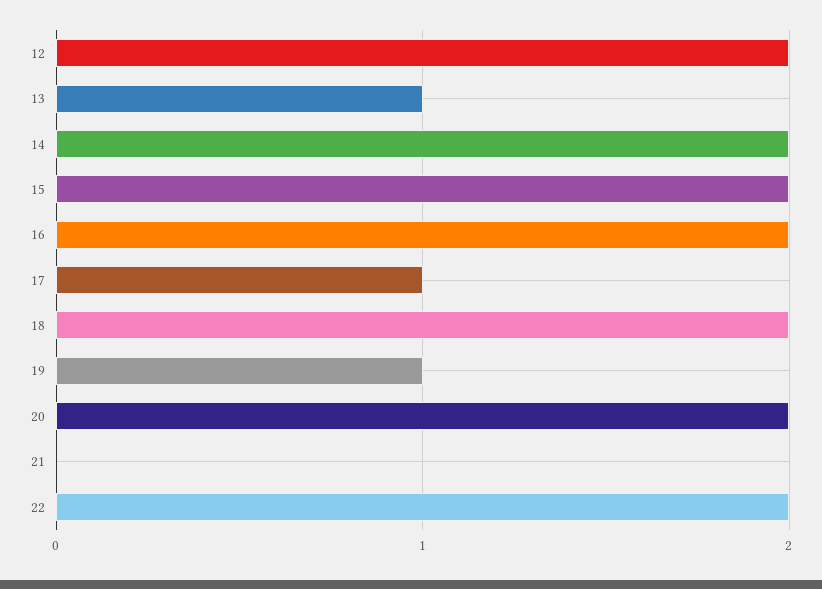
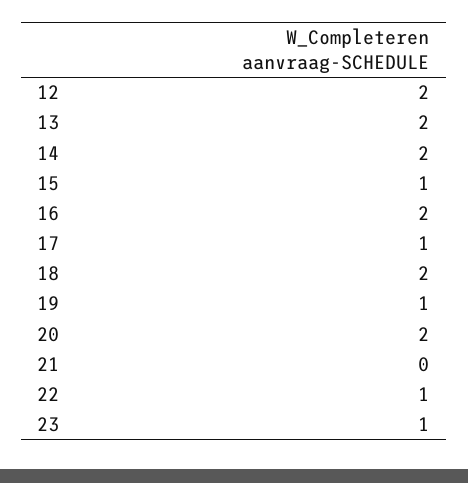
13: 1 -> 2
15: 2 -> 1
22: 2 -> 1
23: none -> 1

